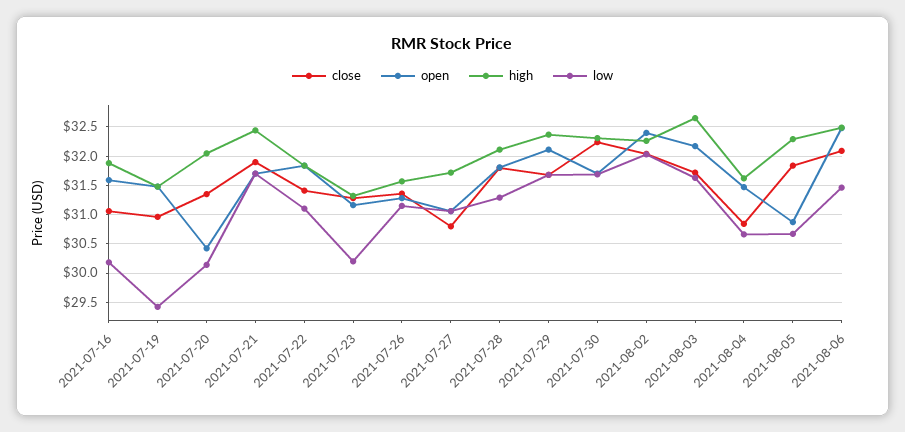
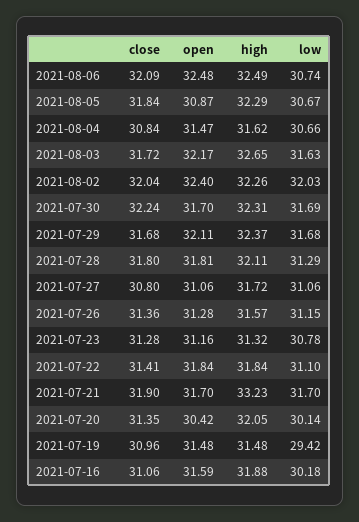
high, 2021-07-21: 32.5 -> 33.23
low, 2021-07-23: 30.25 -> 30.78
low, 2021-08-06: 31.5 -> 30.74

